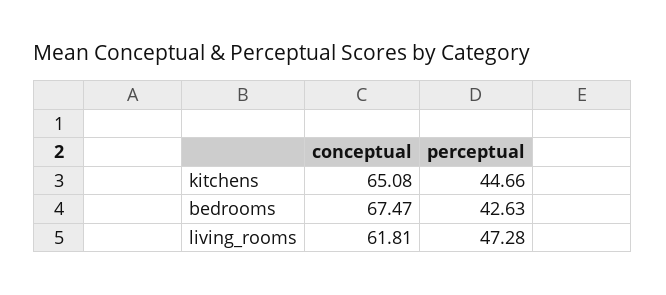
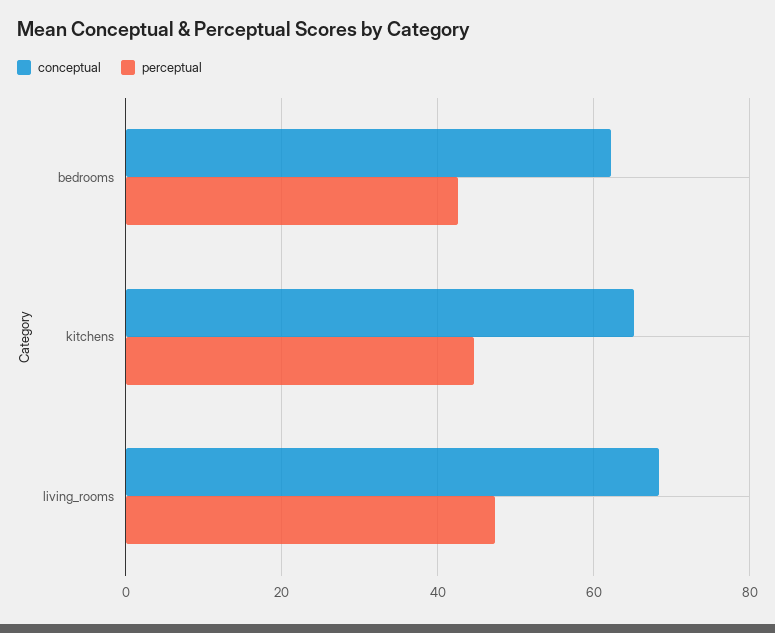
conceptual, bedrooms: 67.47 -> 62
conceptual, living_rooms: 61.81 -> 68

